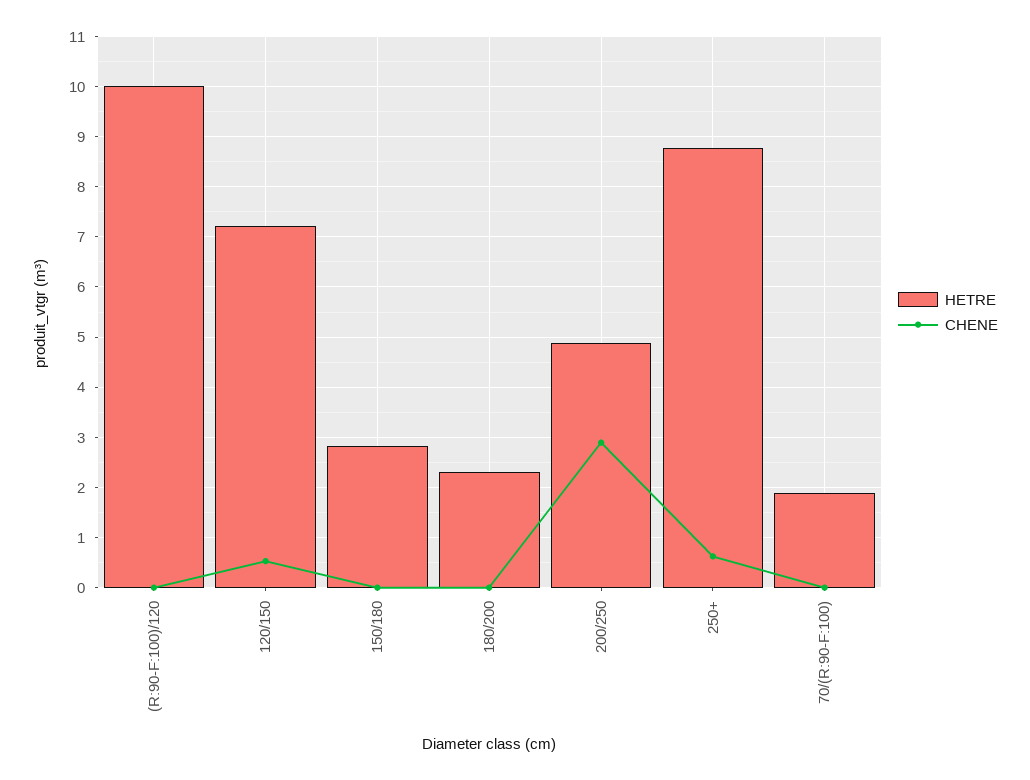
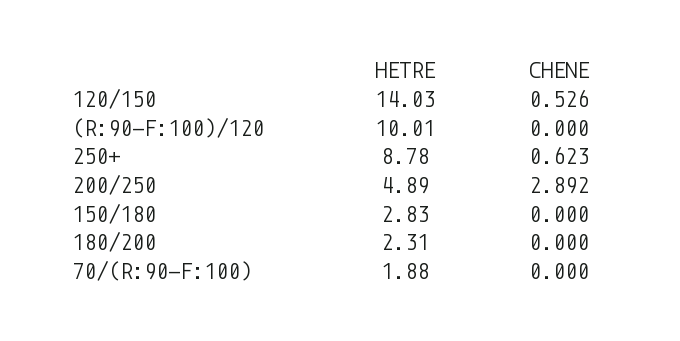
HETRE, 120/150: 7.2 -> 14.03

